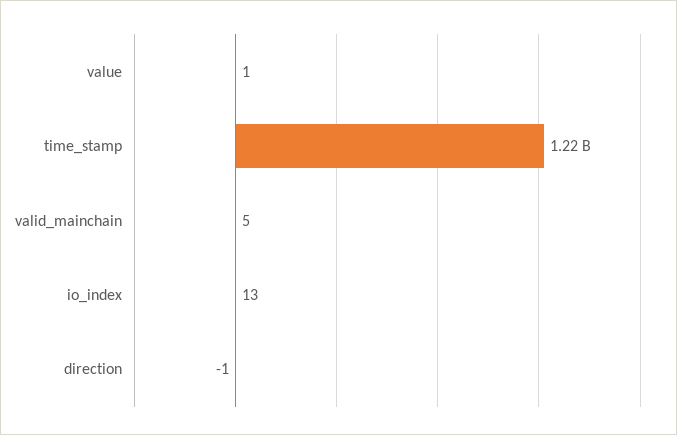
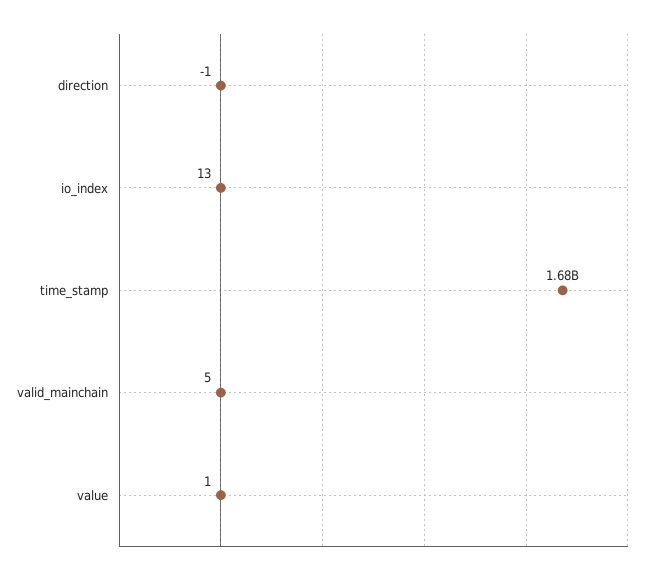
time_stamp: 1220000000 -> 1680000000

